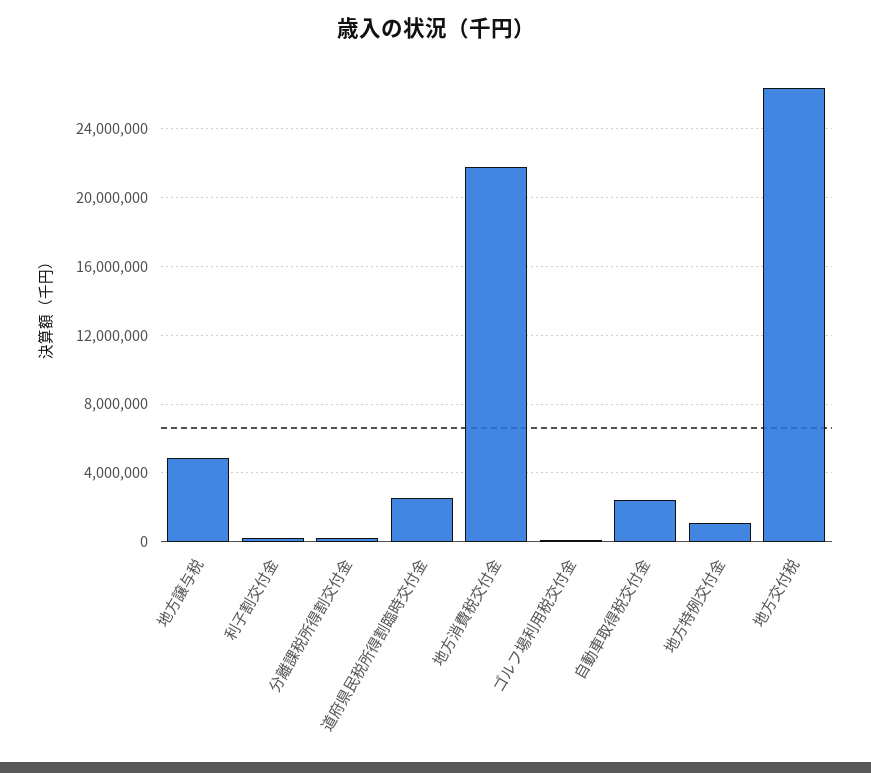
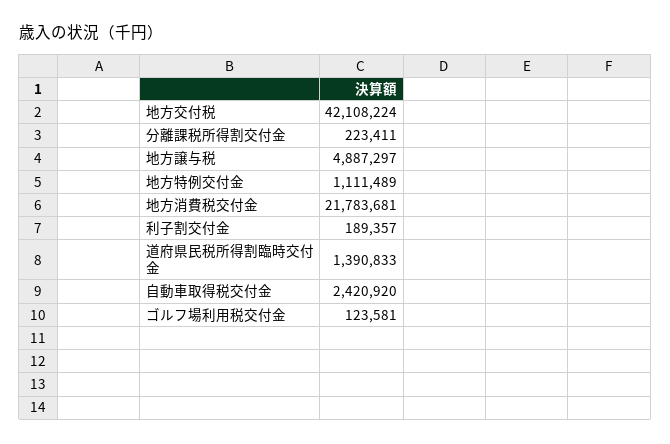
道府県民税所得割臨時交付金: 2500000 -> 1390833
地方交付税: 26500000 -> 42108224

